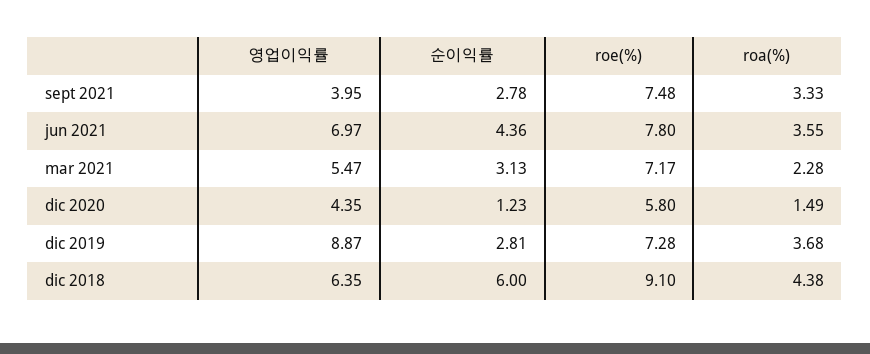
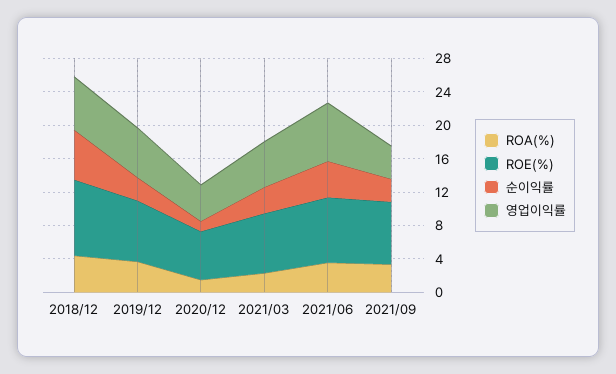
영업이익률, dic 2019: 8.87 -> 6

